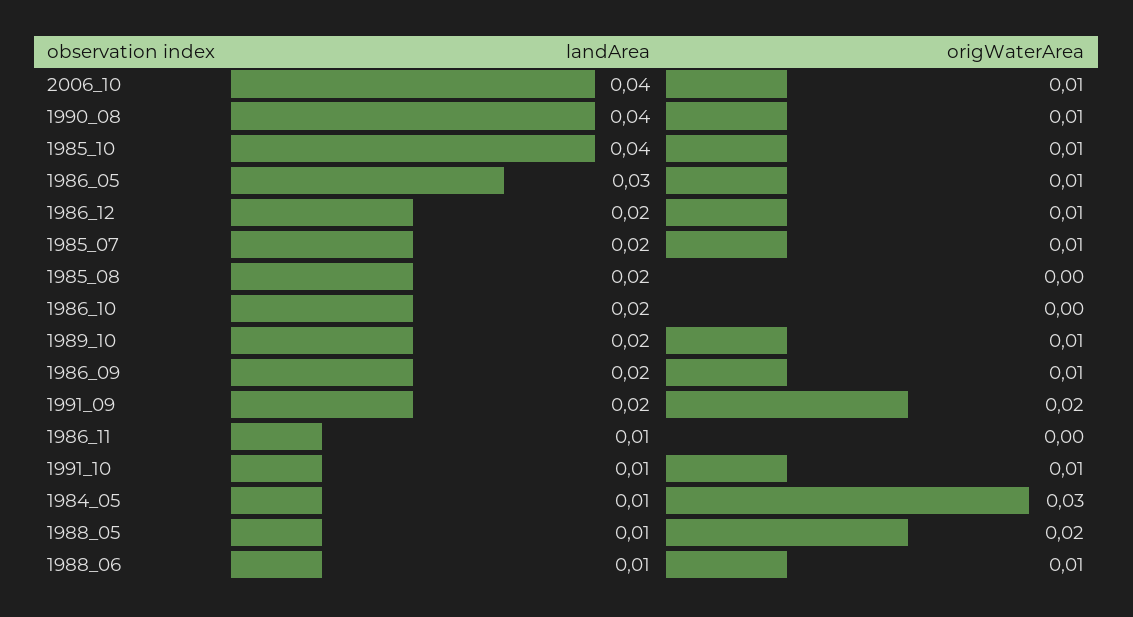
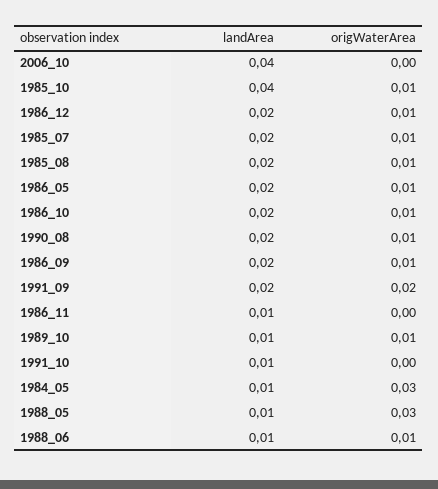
origWaterArea, 2006_10: 0.01 -> 0
landArea, 1990_08: 0.04 -> 0.02
landArea, 1986_05: 0.03 -> 0.02
origWaterArea, 1985_08: 0 -> 0.01
origWaterArea, 1986_10: 0 -> 0.01
landArea, 1989_10: 0.02 -> 0.01
origWaterArea, 1991_10: 0.01 -> 0
origWaterArea, 1988_05: 0.02 -> 0.03

